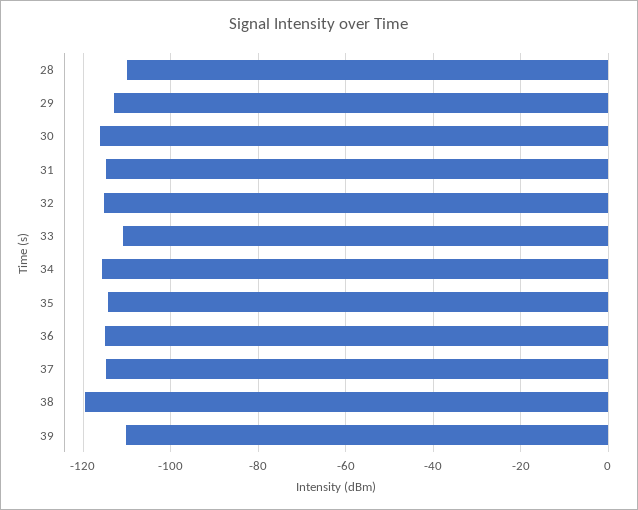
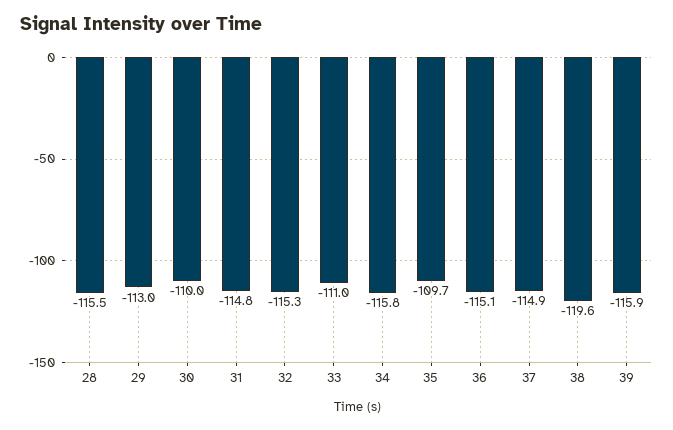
28: -110 -> -115.5
30: -116 -> -110
35: -114 -> -109.7
39: -110 -> -115.9

